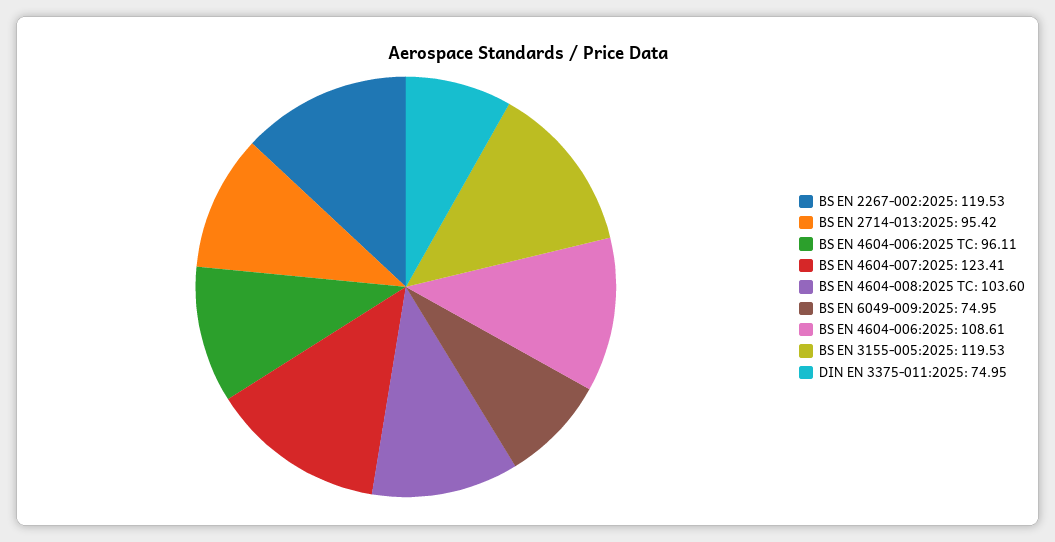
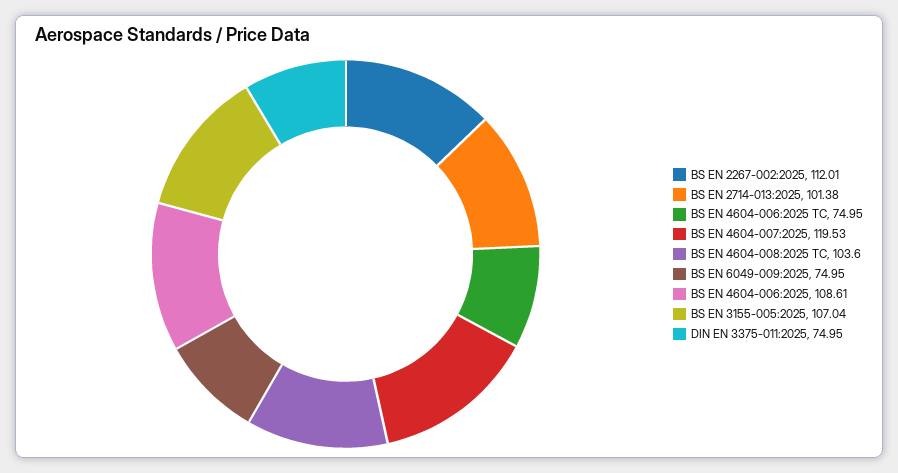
BS EN 2267-002:2025: 119.53 -> 112.01
BS EN 2714-013:2025: 95.42 -> 101.38
BS EN 4604-006:2025 TC: 96.11 -> 74.95
BS EN 4604-007:2025: 123.41 -> 119.53
BS EN 3155-005:2025: 119.53 -> 107.04

